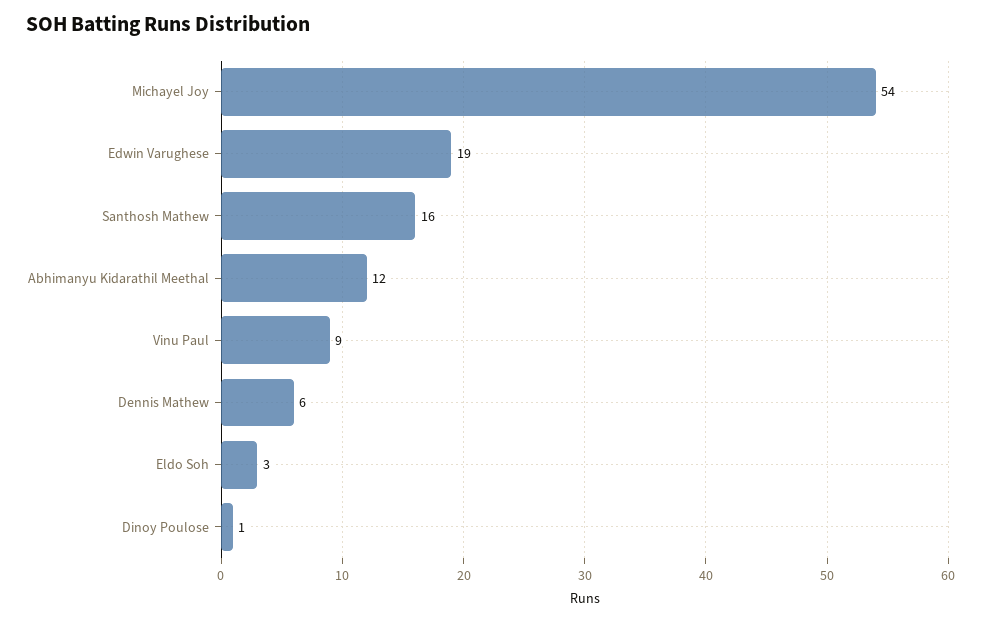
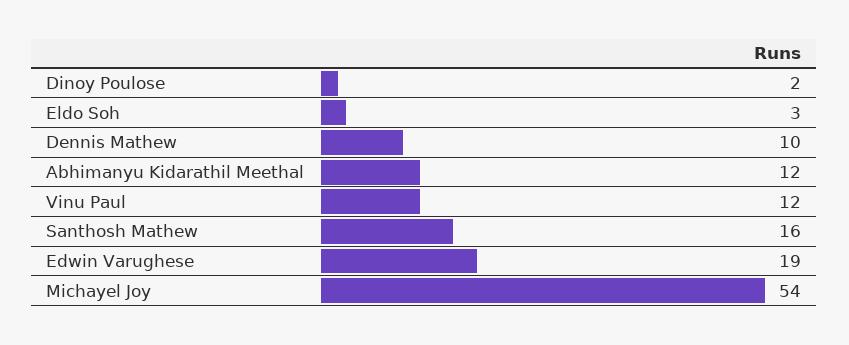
Vinu Paul: 9 -> 12
Dennis Mathew: 6 -> 10
Dinoy Poulose: 1 -> 2

